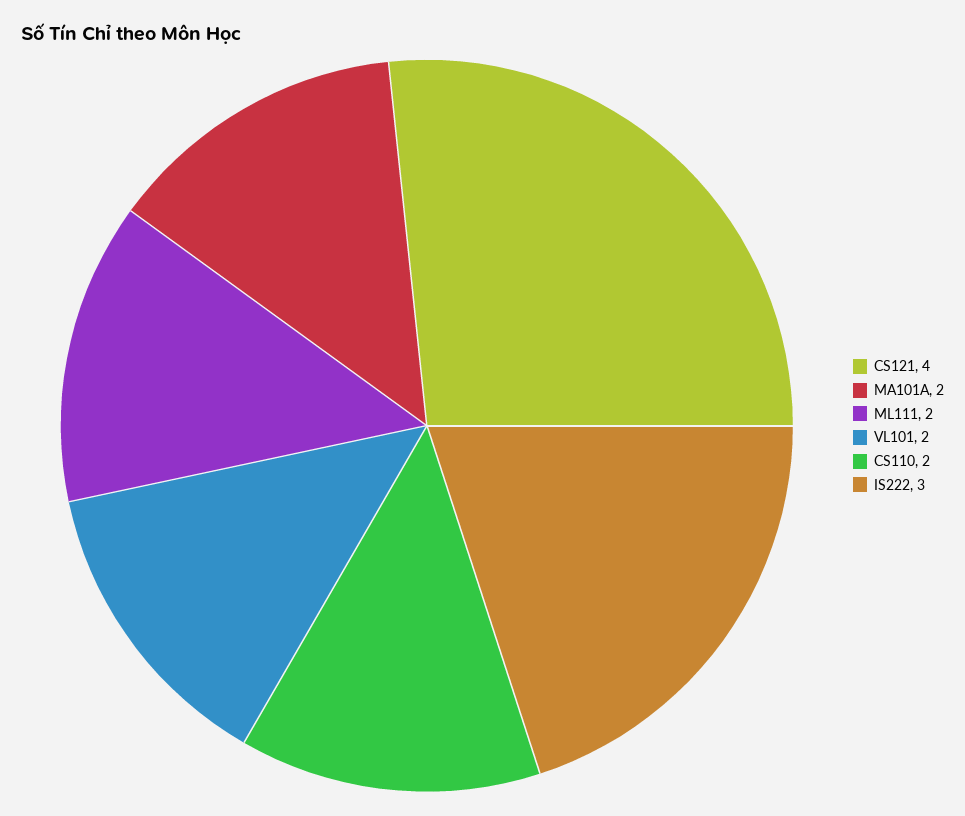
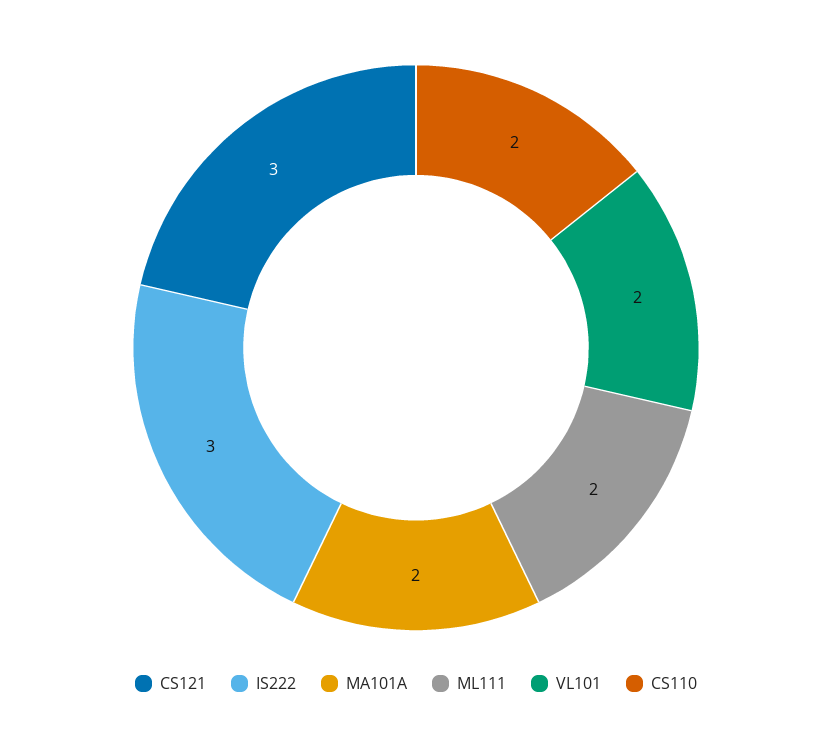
CS121: 4 -> 3

